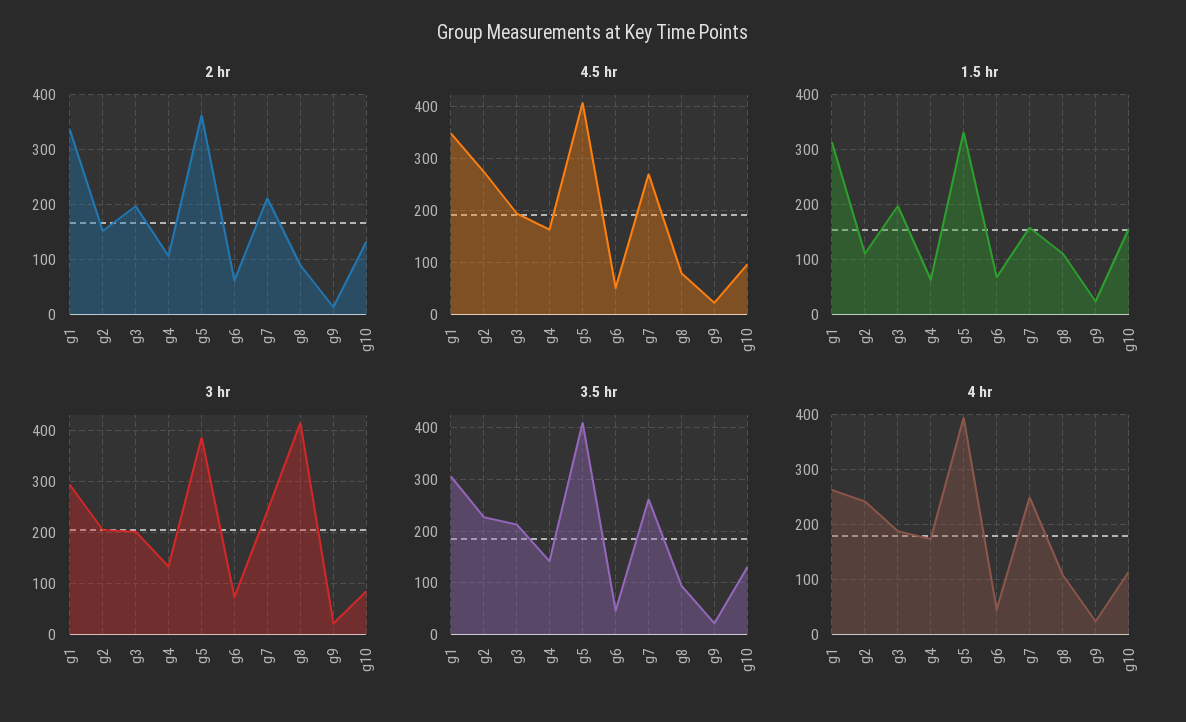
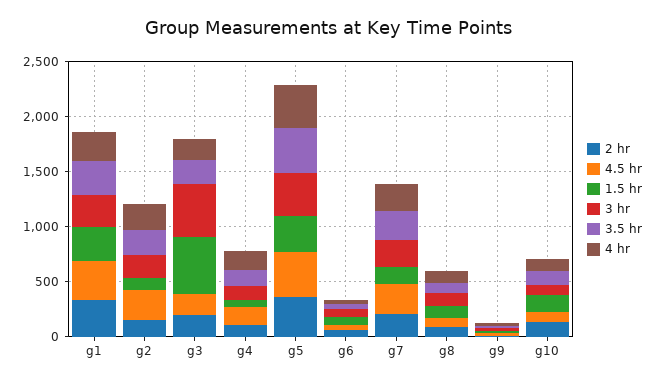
1.5 hr, g3: 200 -> 500
3 hr, g3: 200 -> 500
3 hr, g8: 420 -> 100

